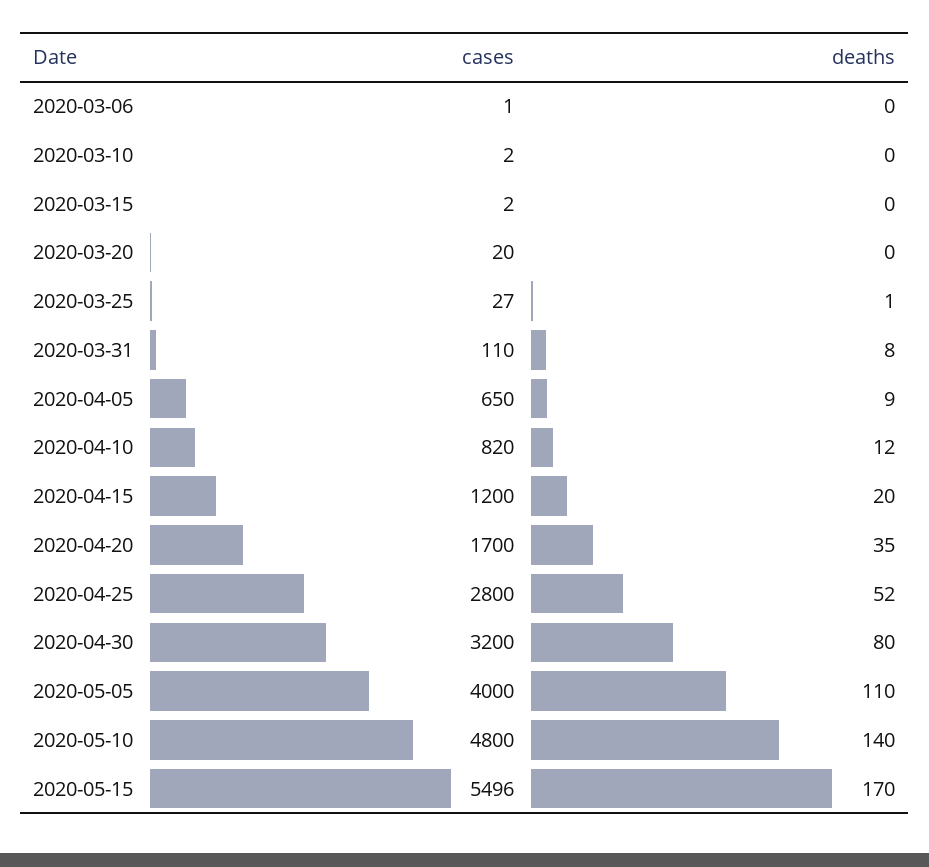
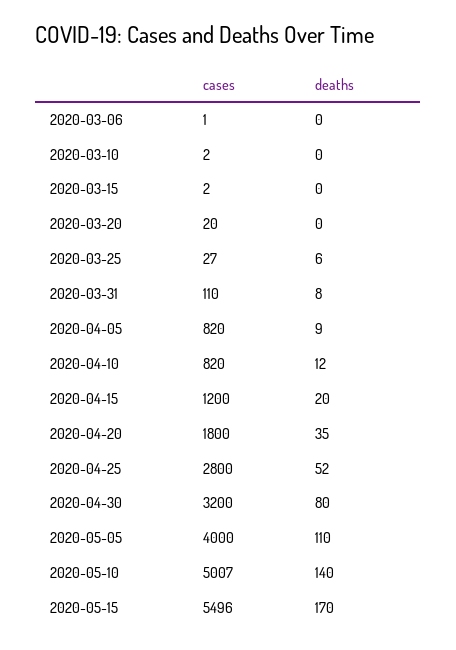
deaths, 2020-03-25: 1 -> 6
cases, 2020-04-05: 650 -> 820
cases, 2020-04-20: 1700 -> 1800
cases, 2020-05-10: 4800 -> 5007

